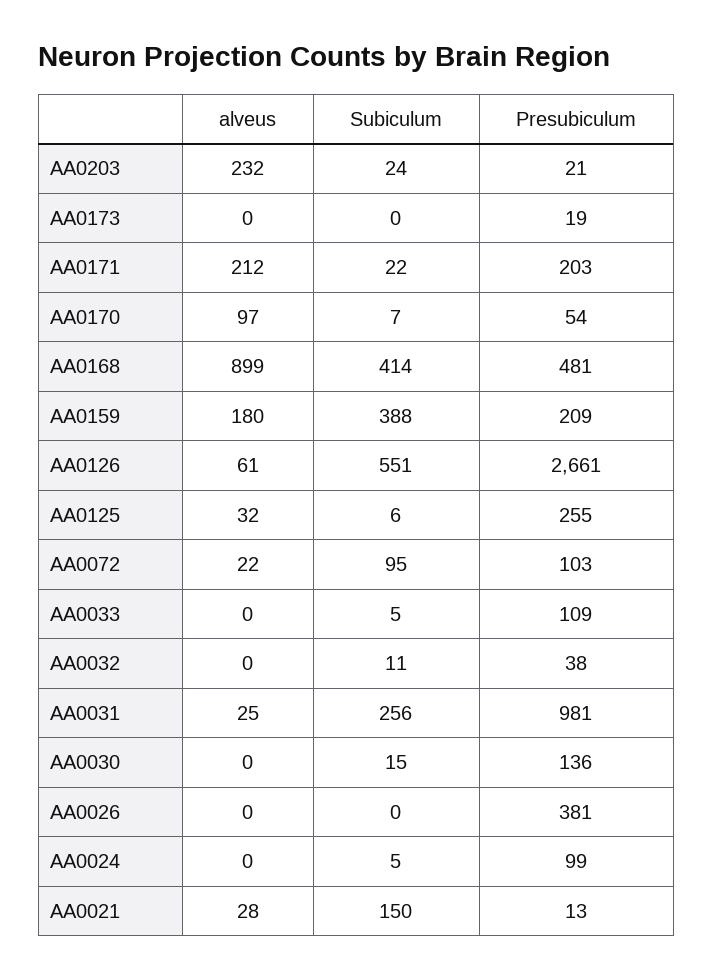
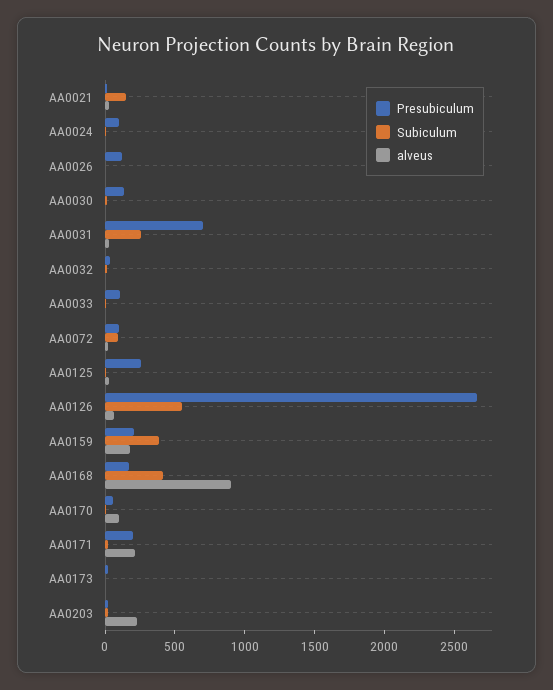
Presubiculum, AA0168: 481 -> 200
Presubiculum, AA0031: 981 -> 700
Presubiculum, AA0026: 381 -> 100

